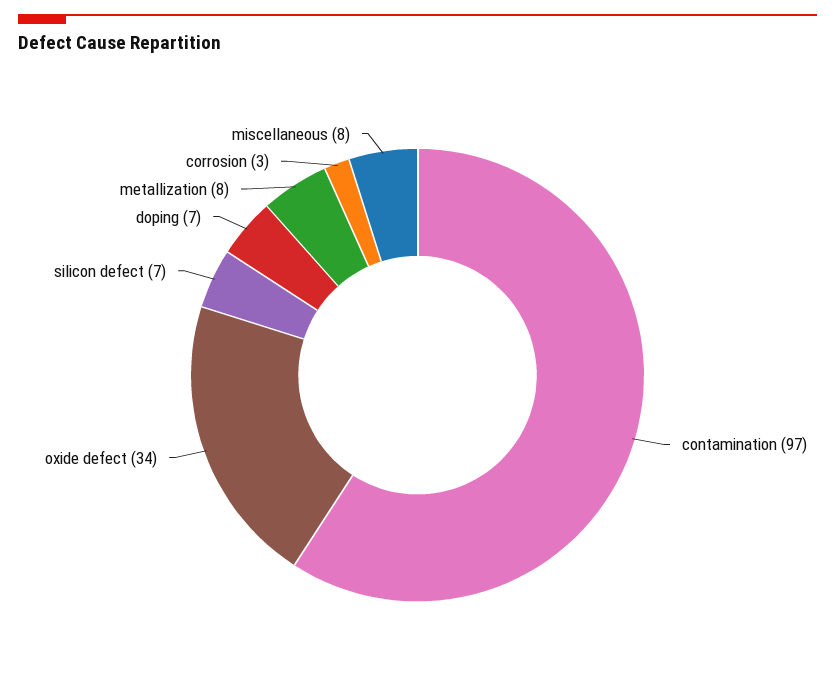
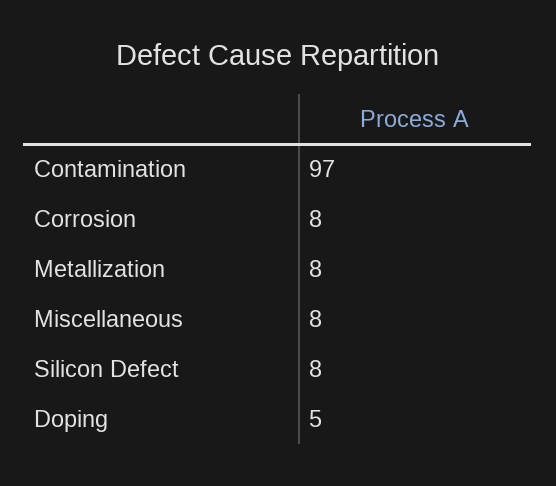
oxide defect: 34 -> none
silicon defect: 7 -> 8
doping: 7 -> 5
corrosion: 3 -> 8

